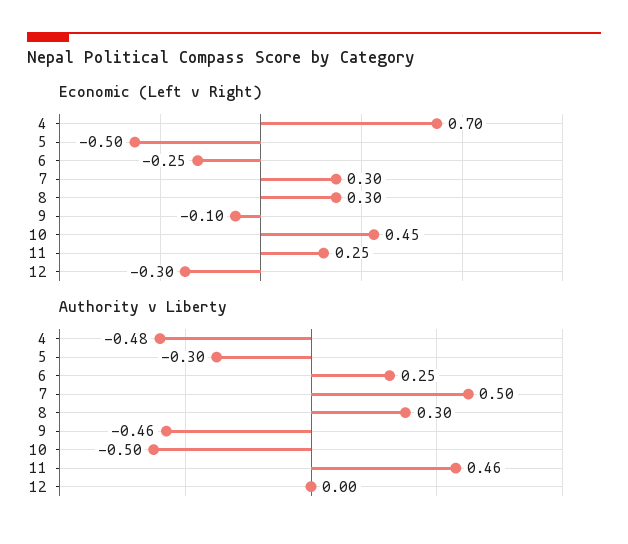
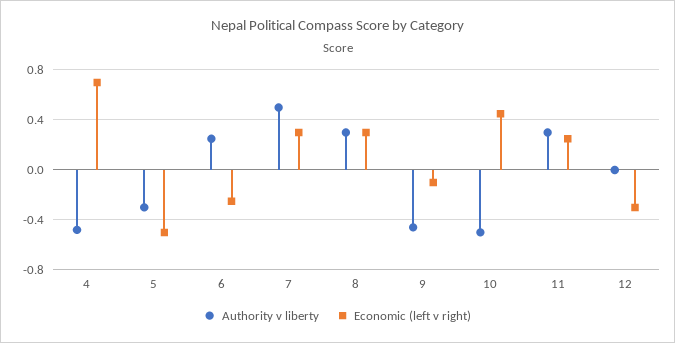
Authority v Liberty, 11: 0.46 -> 0.3

